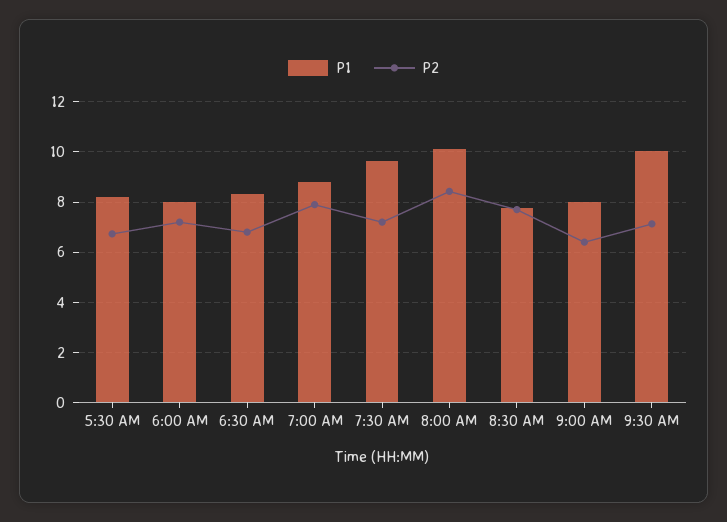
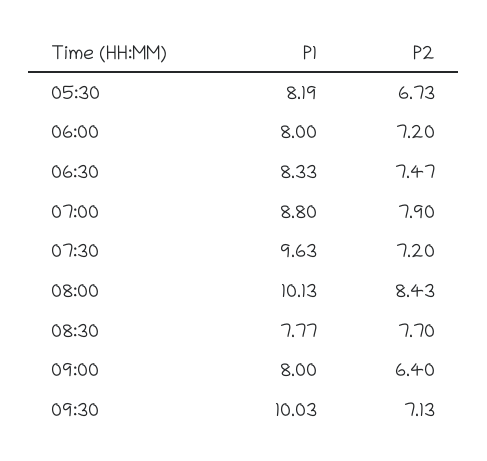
P2, 6:30 AM: 6.75 -> 7.47

